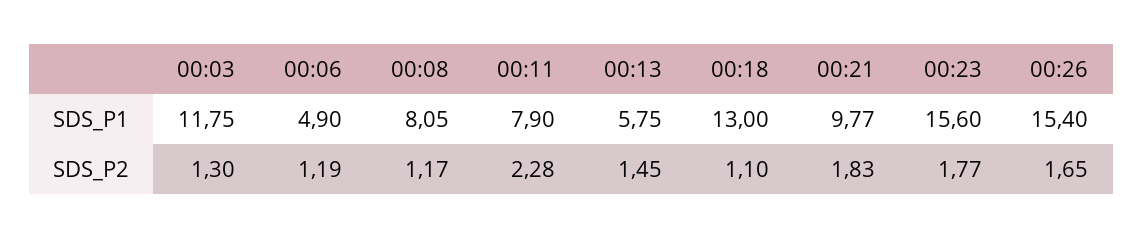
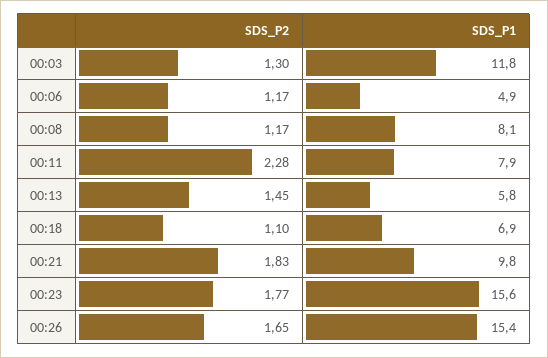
00:18, SDS_P1: 13 -> 6.9
00:06, SDS_P2: 1.19 -> 1.17

